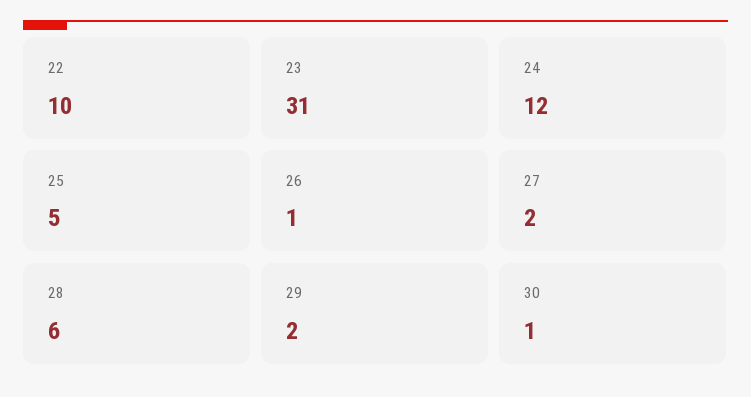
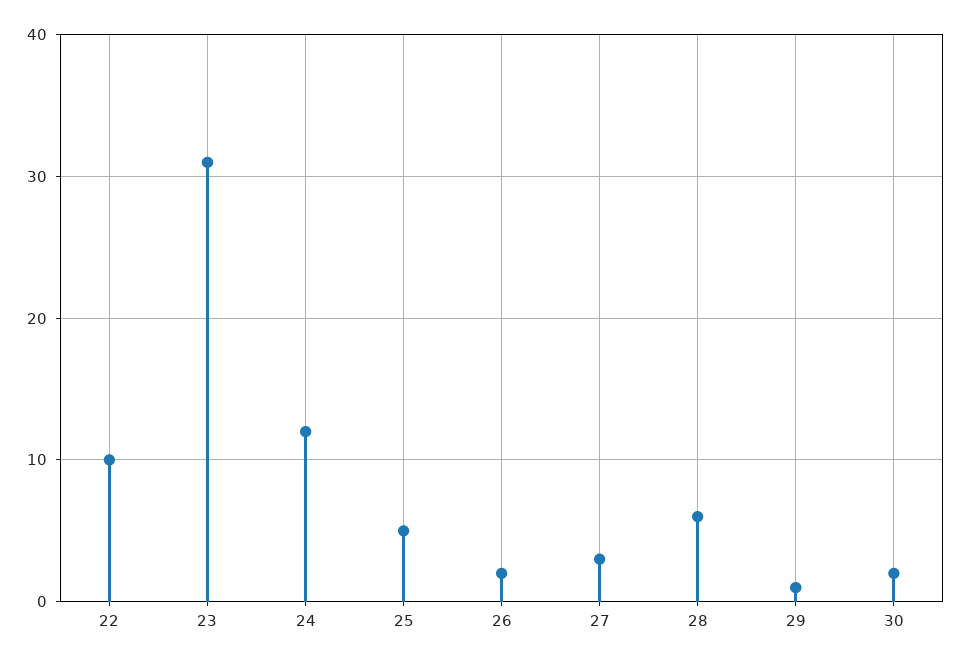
26: 1 -> 2
27: 2 -> 3
29: 2 -> 1
30: 1 -> 2

